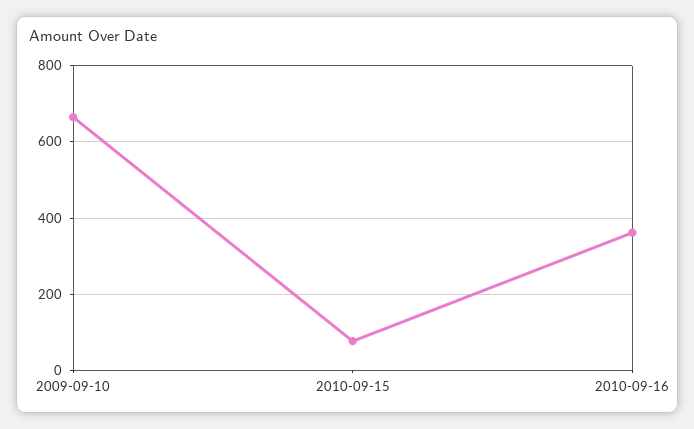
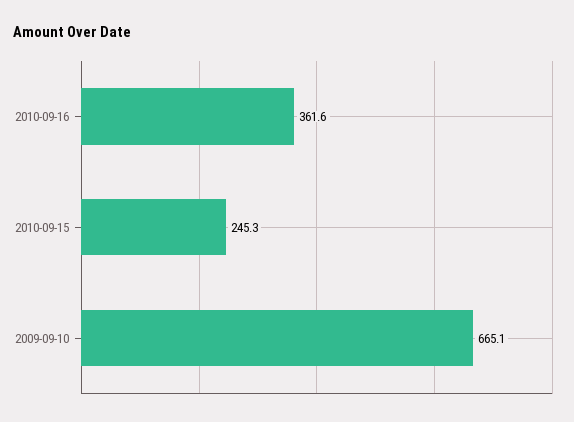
2010-09-15: 80 -> 245.3

